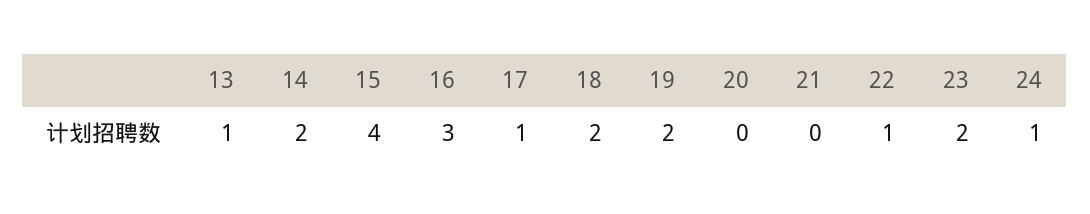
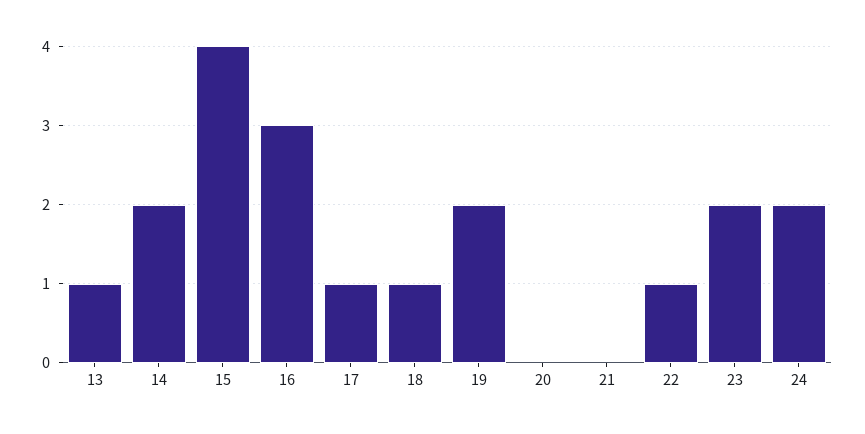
18: 2 -> 1
24: 1 -> 2

